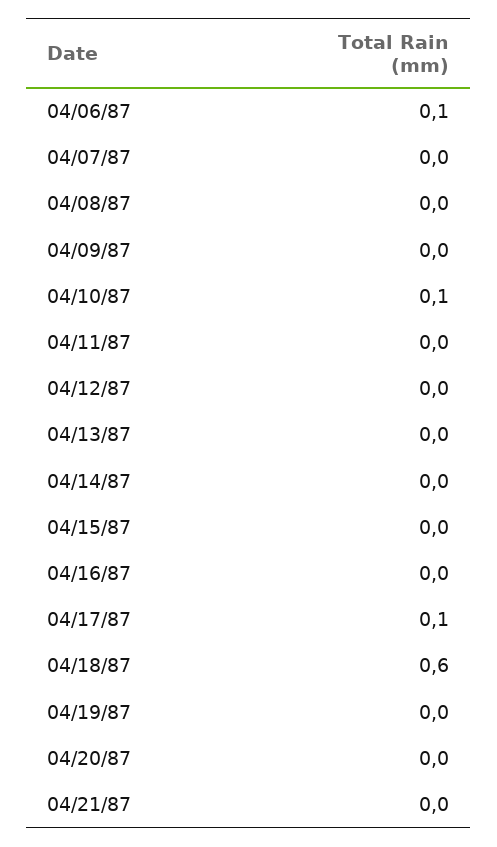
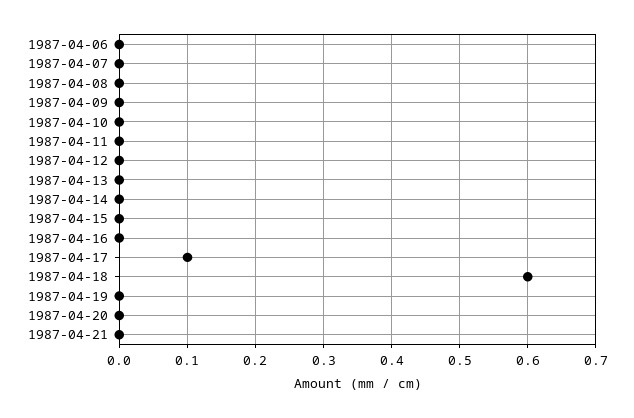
04/06/87: 0.1 -> 0
04/10/87: 0.1 -> 0

